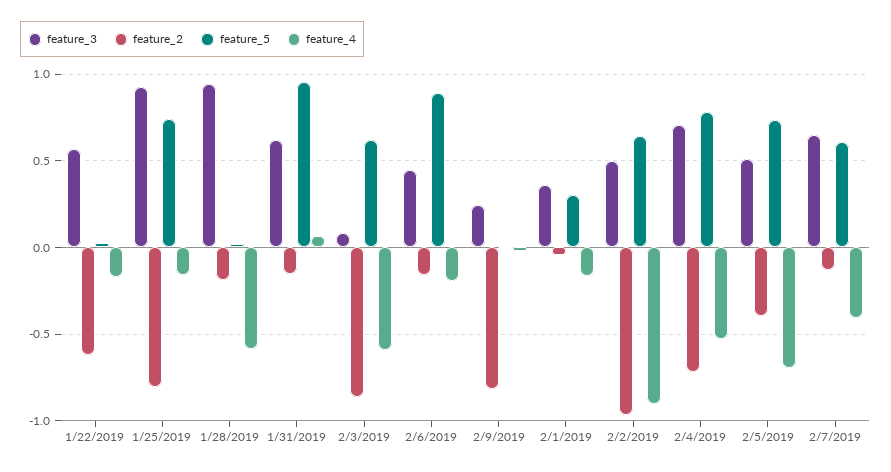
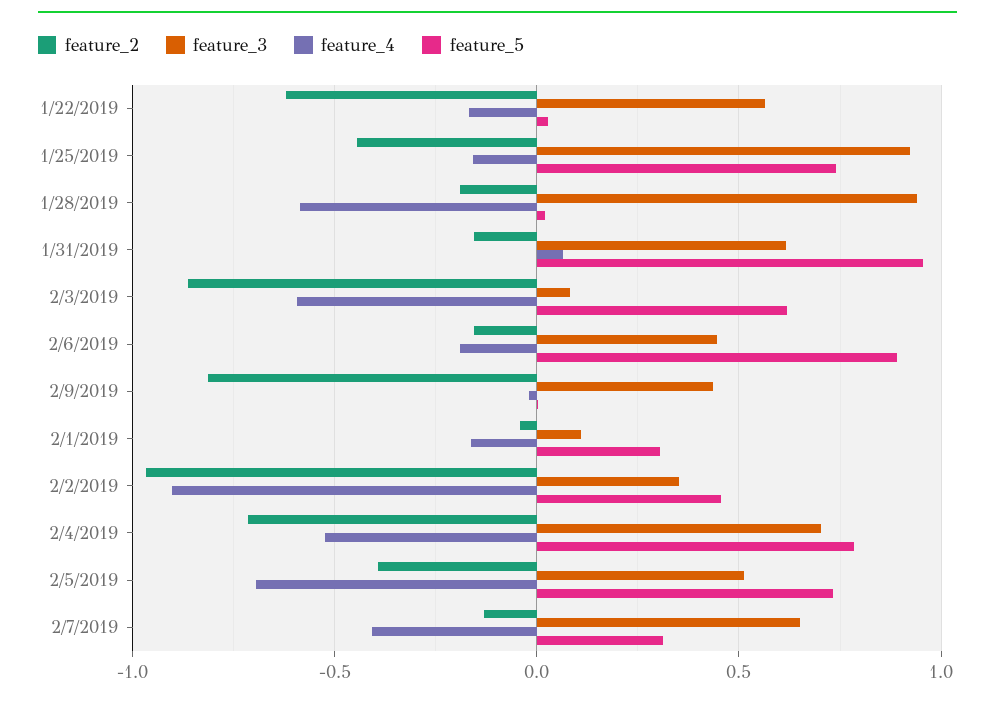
feature_2, 1/25/2019: -0.8 -> -0.45
feature_3, 2/9/2019: 0.25 -> 0.45
feature_3, 2/1/2019: 0.35 -> 0.1
feature_3, 2/2/2019: 0.5 -> 0.35
feature_5, 2/2/2019: 0.65 -> 0.45
feature_5, 2/7/2019: 0.6 -> 0.3

